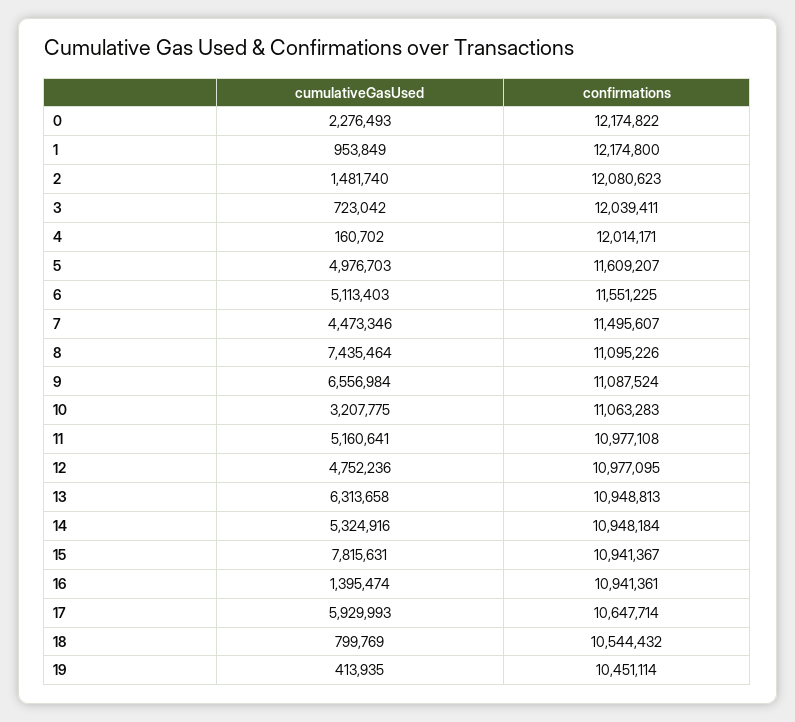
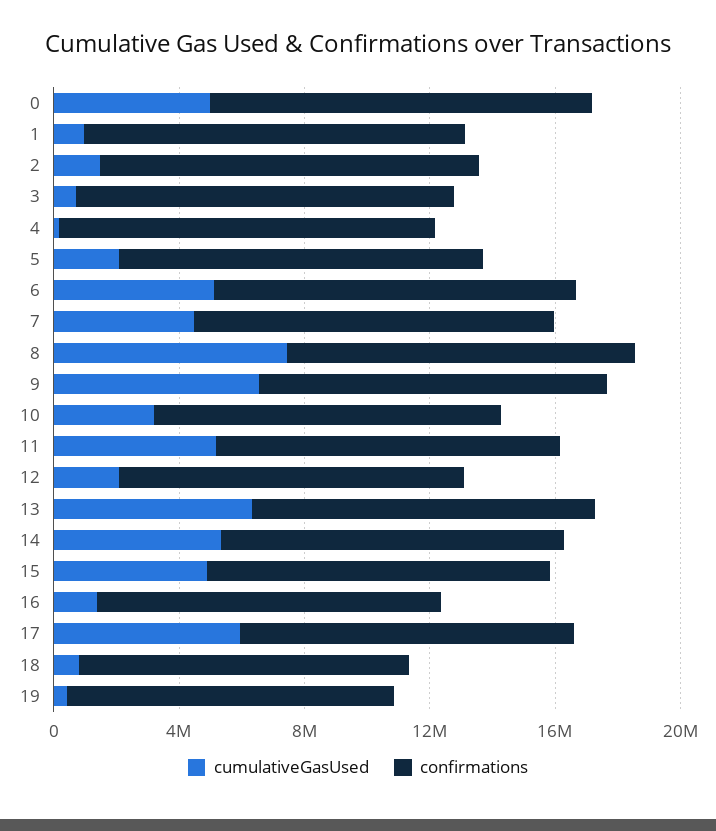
cumulativeGasUsed, 0: 2276493 -> 5000000
cumulativeGasUsed, 5: 4976703 -> 2000000
cumulativeGasUsed, 12: 4752236 -> 2000000
cumulativeGasUsed, 15: 7815631 -> 5000000

